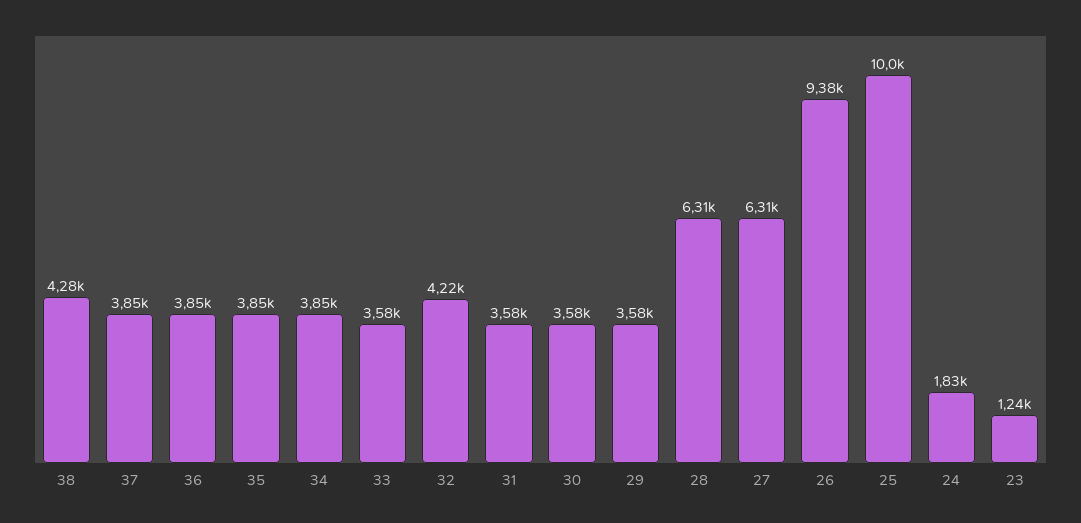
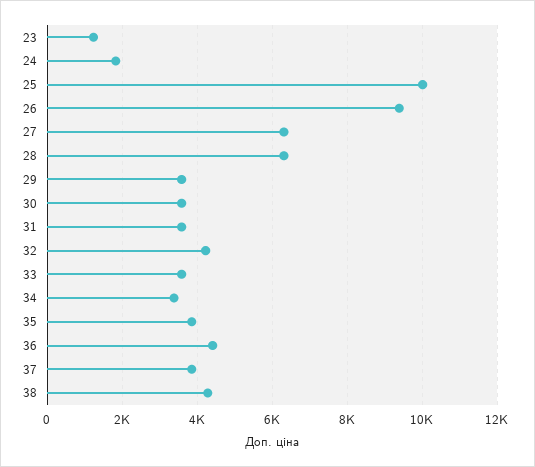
36: 3850 -> 4400
34: 3850 -> 3400

